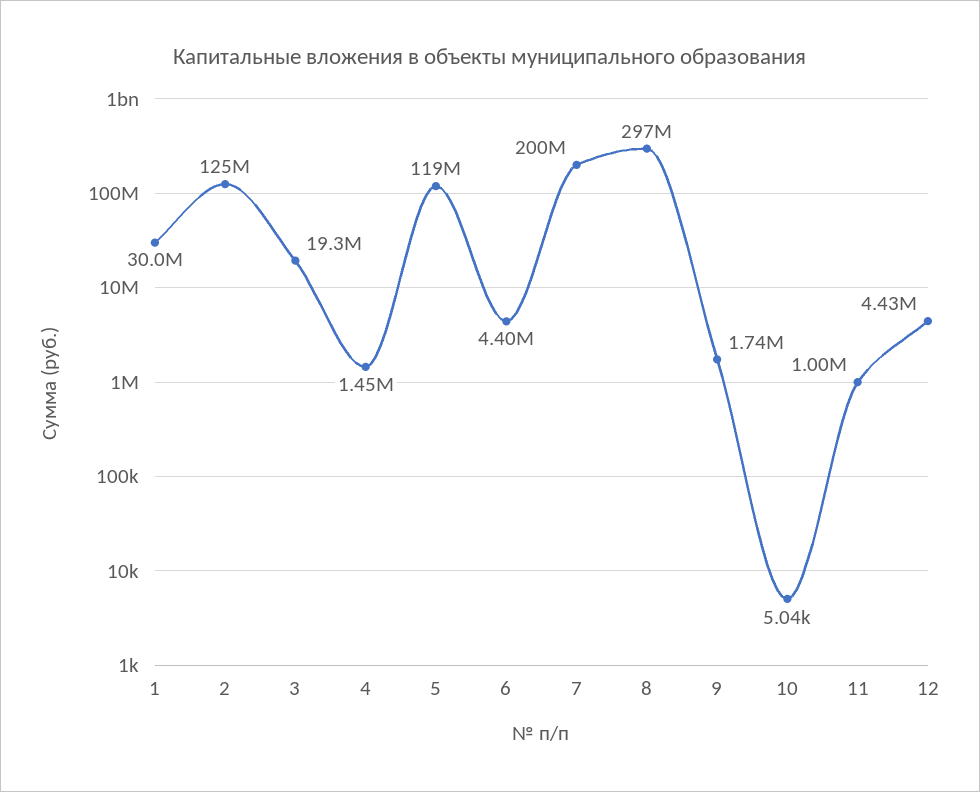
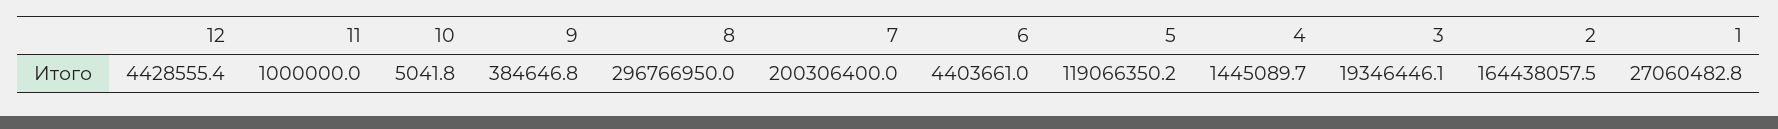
1: 30000000 -> 27060482.8
2: 125000000 -> 164438057.5
9: 1740000 -> 384646.8

